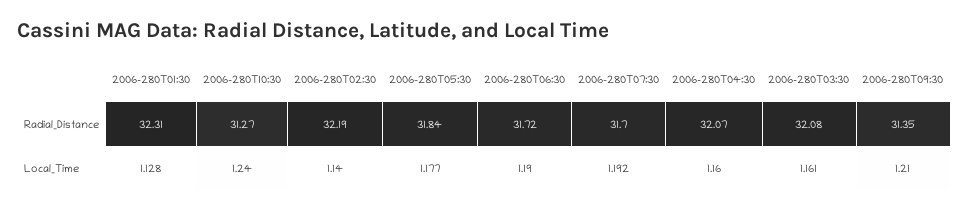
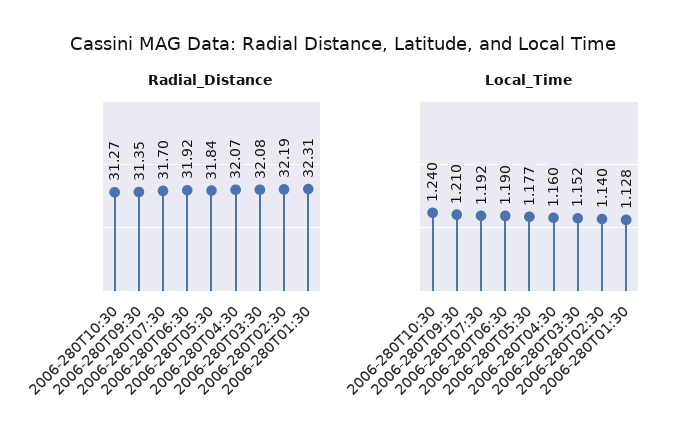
Radial_Distance, 2006-280T06:30: 31.72 -> 31.92
Local_Time, 2006-280T03:30: 1.161 -> 1.152

